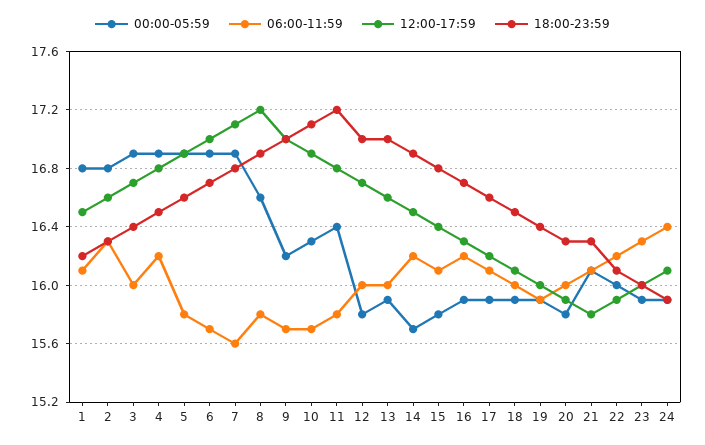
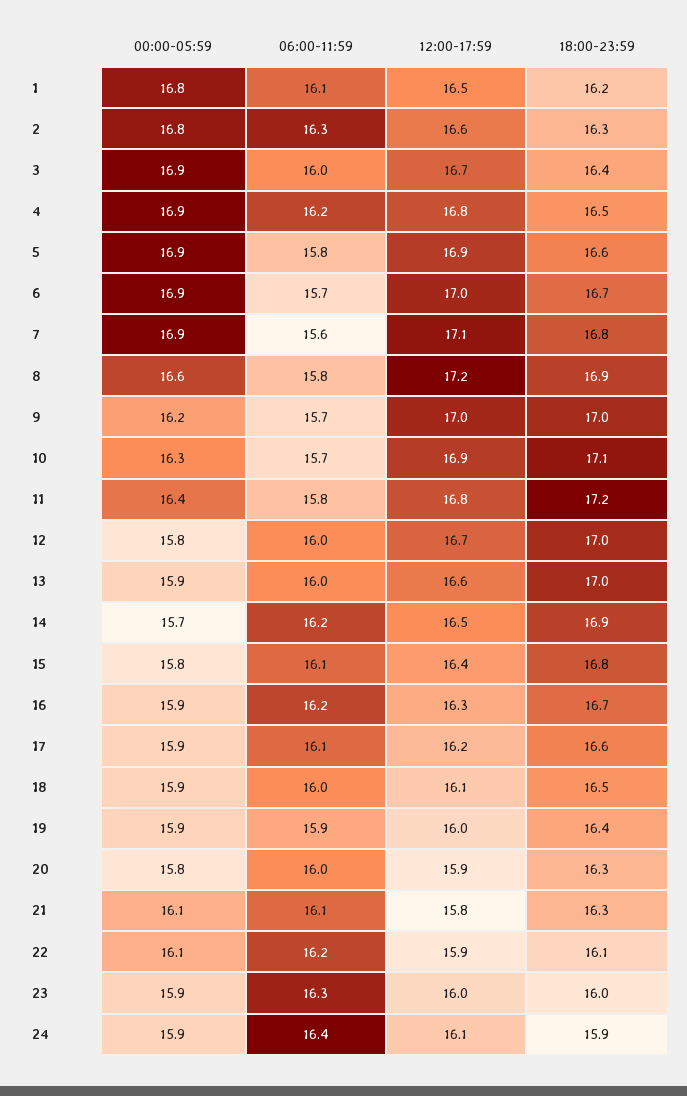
00:00-05:59, 22: 16 -> 16.1

